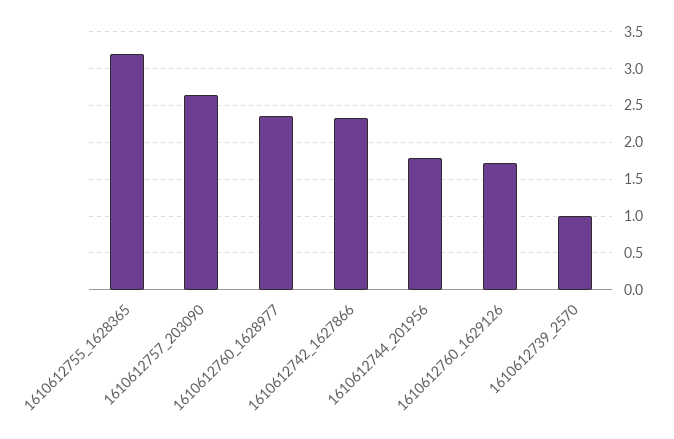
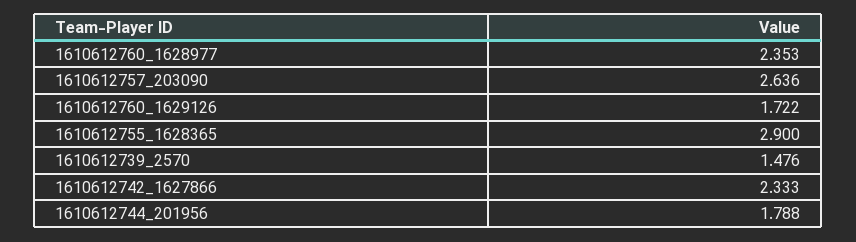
1610612755_1628365: 3.2 -> 2.9
1610612739_2570: 1 -> 1.476

